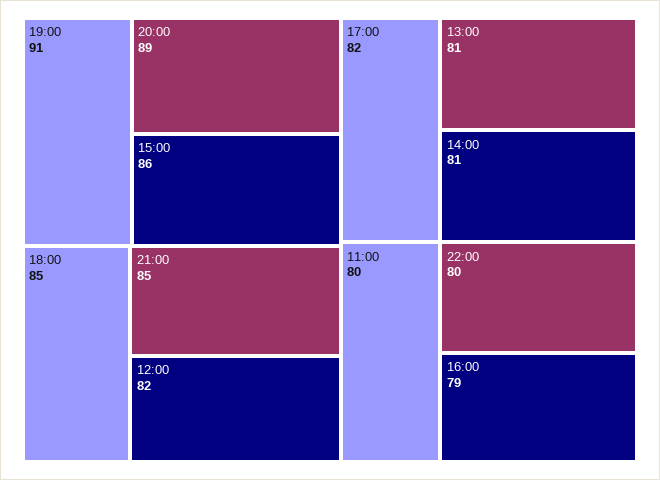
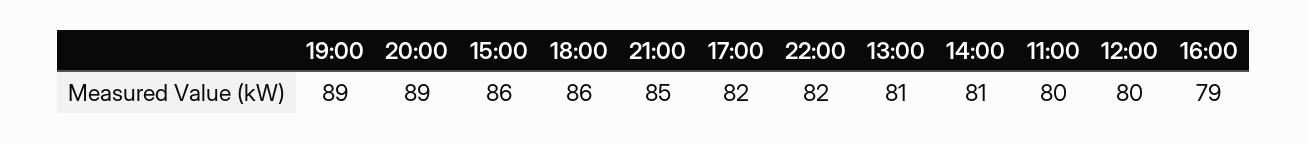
19:00: 91 -> 89
18:00: 85 -> 86
12:00: 82 -> 80
22:00: 80 -> 82

